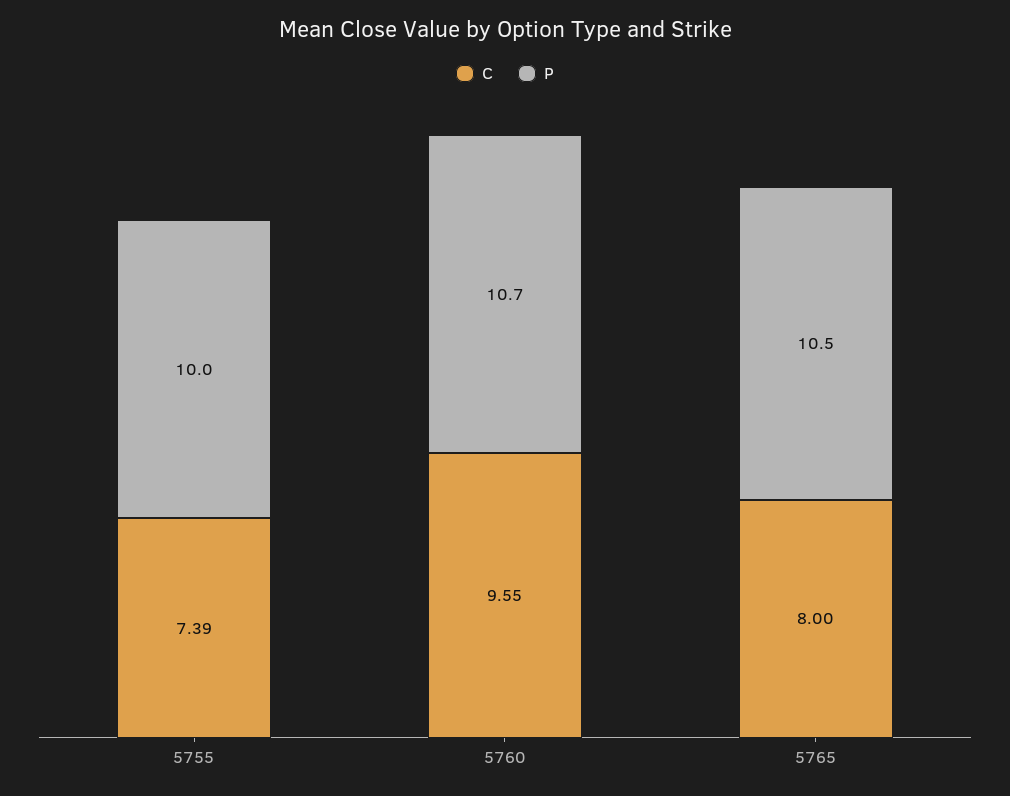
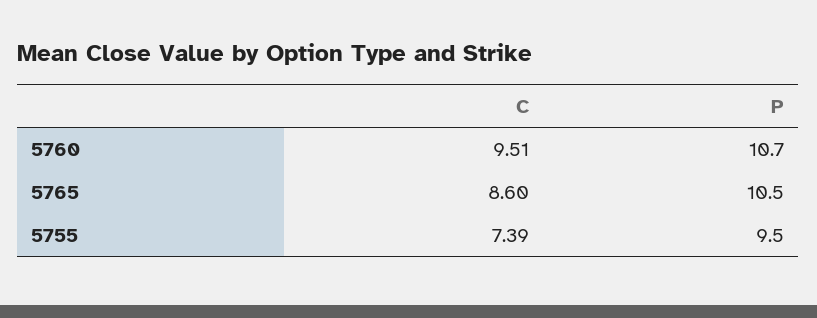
P, 5755: 10 -> 9.5
C, 5760: 9.55 -> 9.51
C, 5765: 8 -> 8.6

